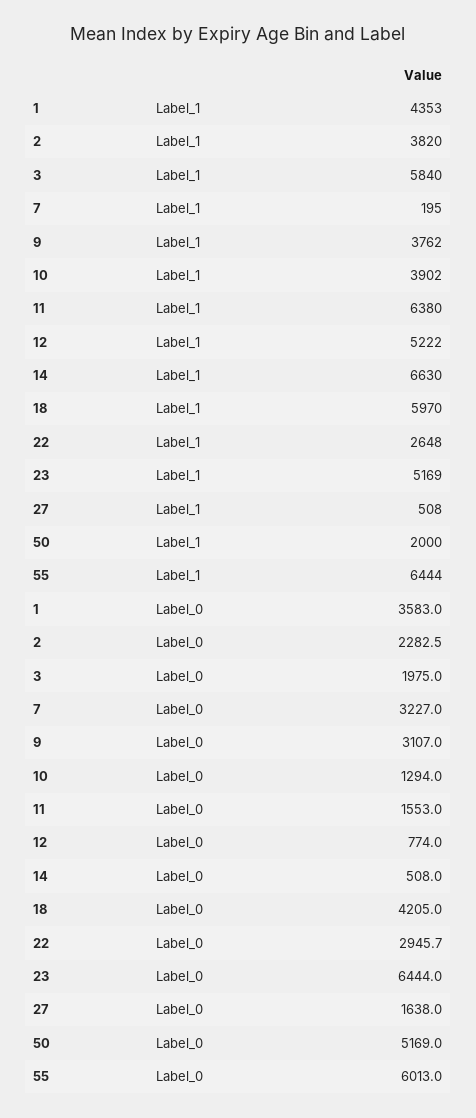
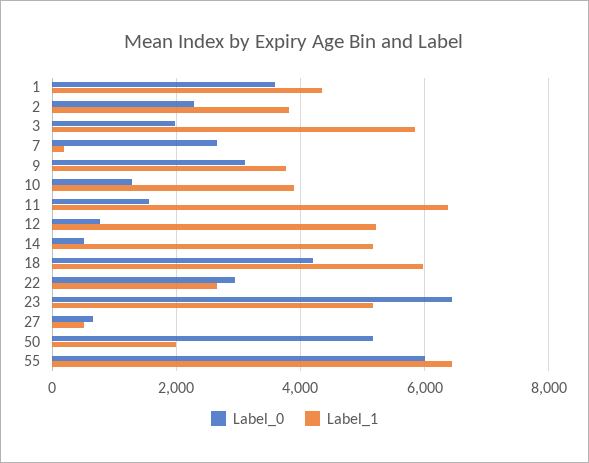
Label_1, 14: 6630 -> 5200
Label_0, 7: 3227 -> 2600
Label_0, 27: 1638 -> 600

